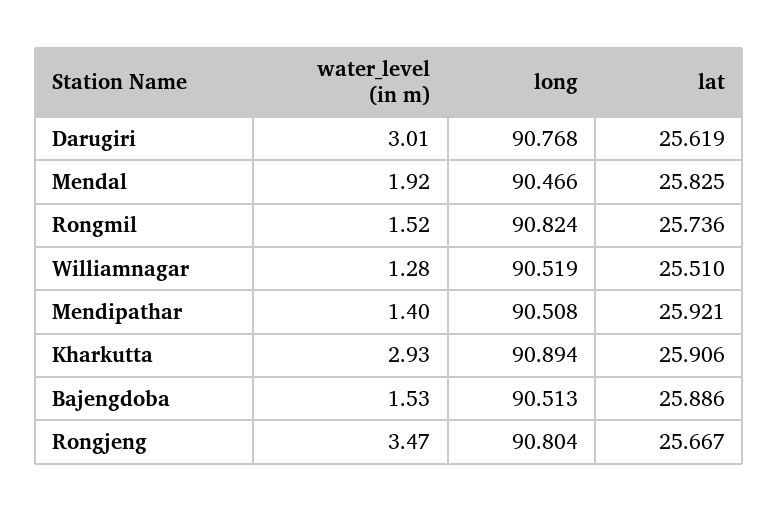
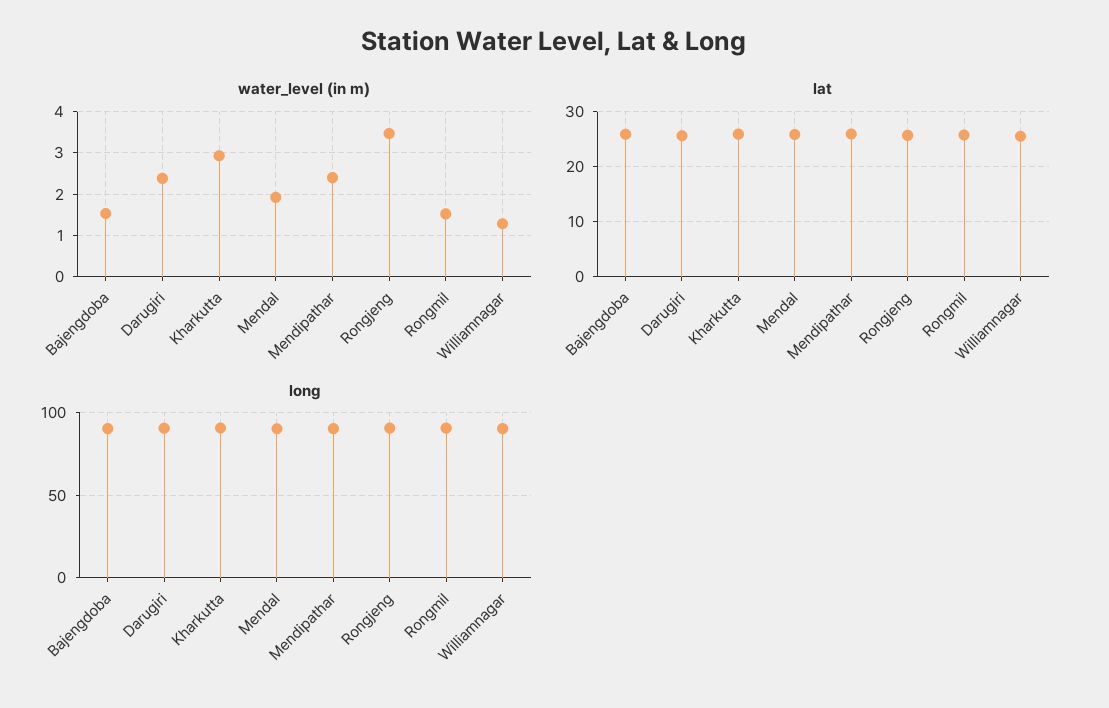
water_level (in m), Darugiri: 3.01 -> 2.4
water_level (in m), Mendipathar: 1.4 -> 2.4

